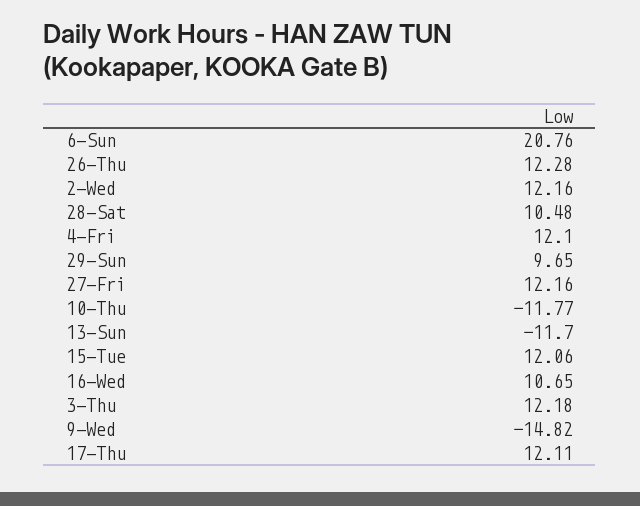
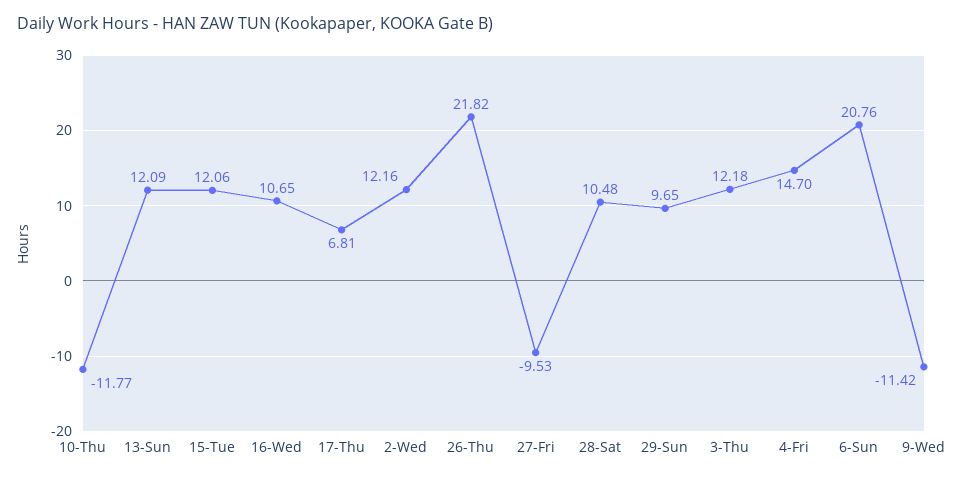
26-Thu: 12.28 -> 21.82
4-Fri: 12.1 -> 14.7
27-Fri: 12.16 -> -9.53
13-Sun: -11.7 -> 12.09
9-Wed: -14.82 -> -11.42
17-Thu: 12.11 -> 6.81

